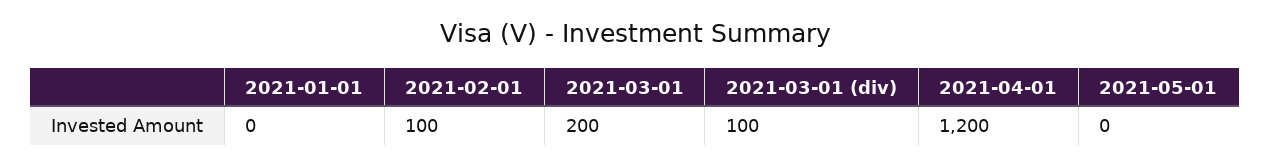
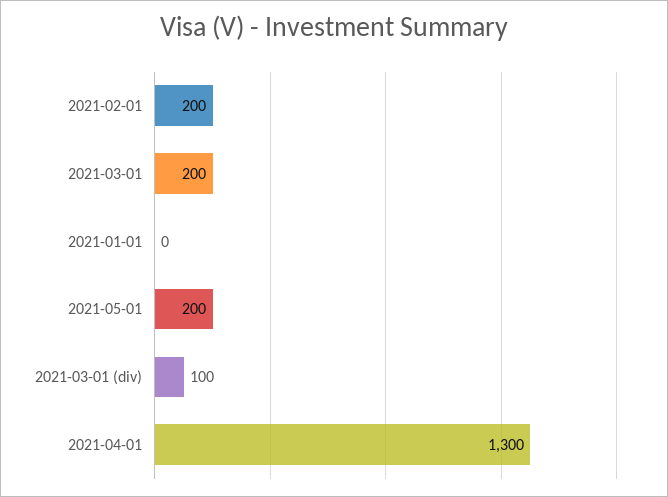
2021-02-01: 100 -> 200
2021-04-01: 1200 -> 1300
2021-05-01: 0 -> 200

